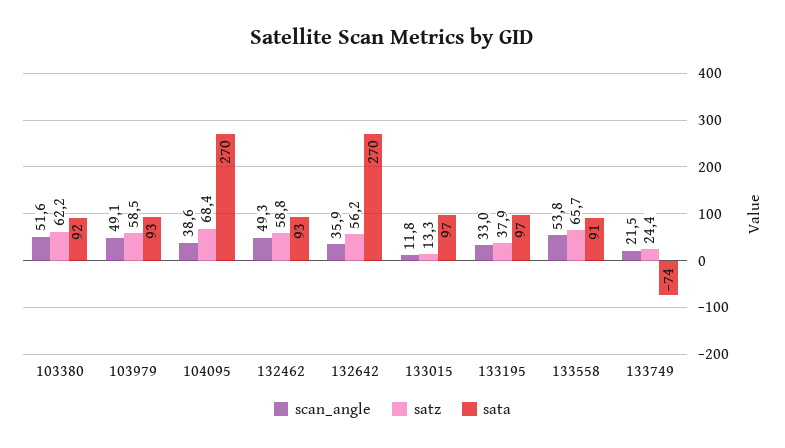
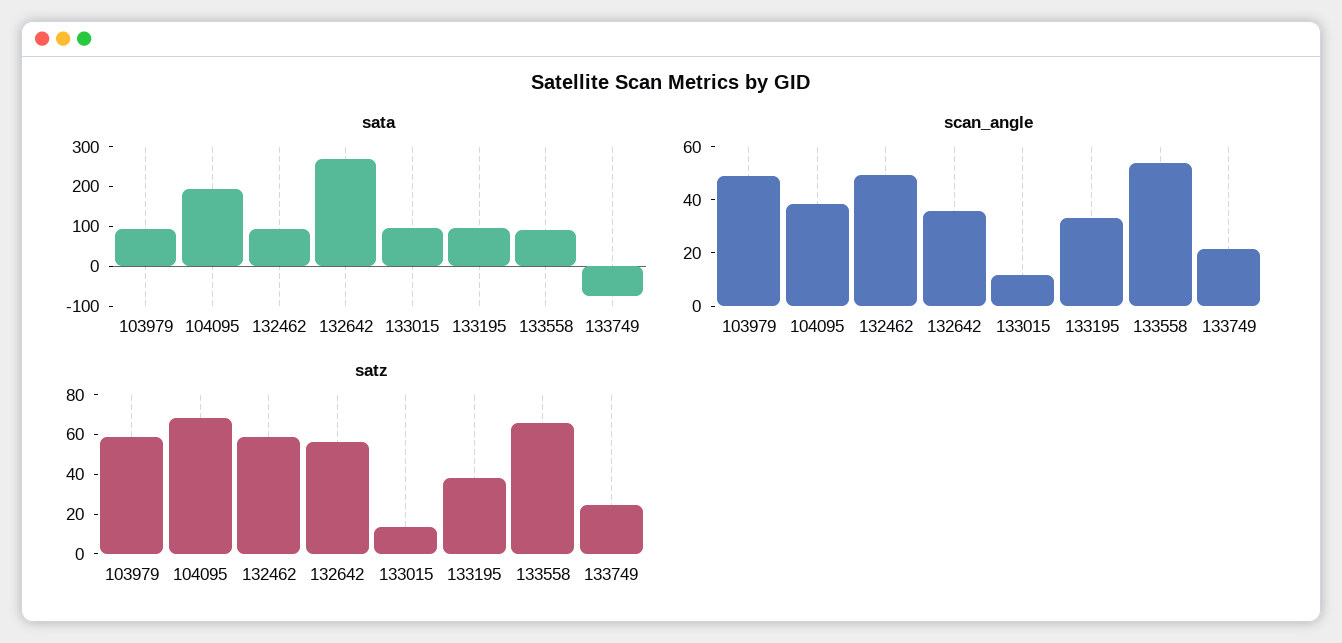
scan_angle, 103380: 51.6 -> none
satz, 103380: 62.2 -> none
sata, 103380: 92 -> none
sata, 104095: 270 -> 200

